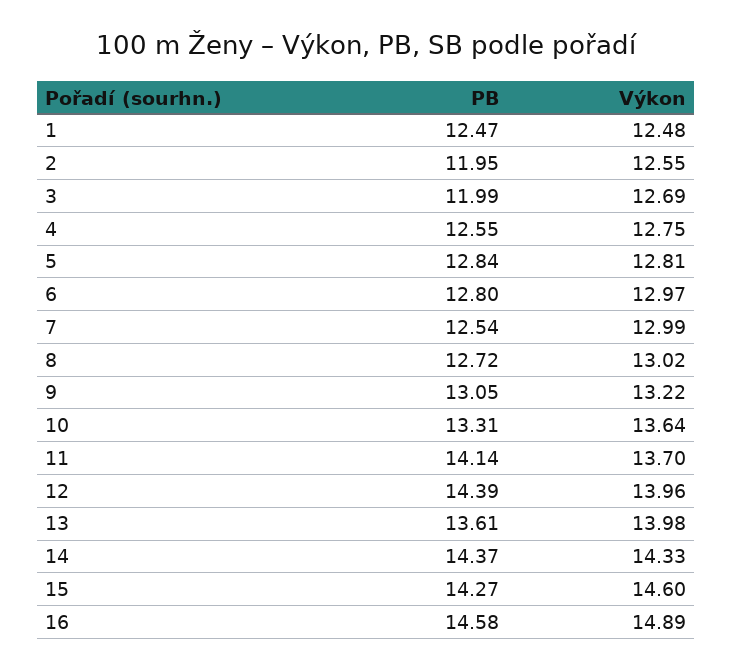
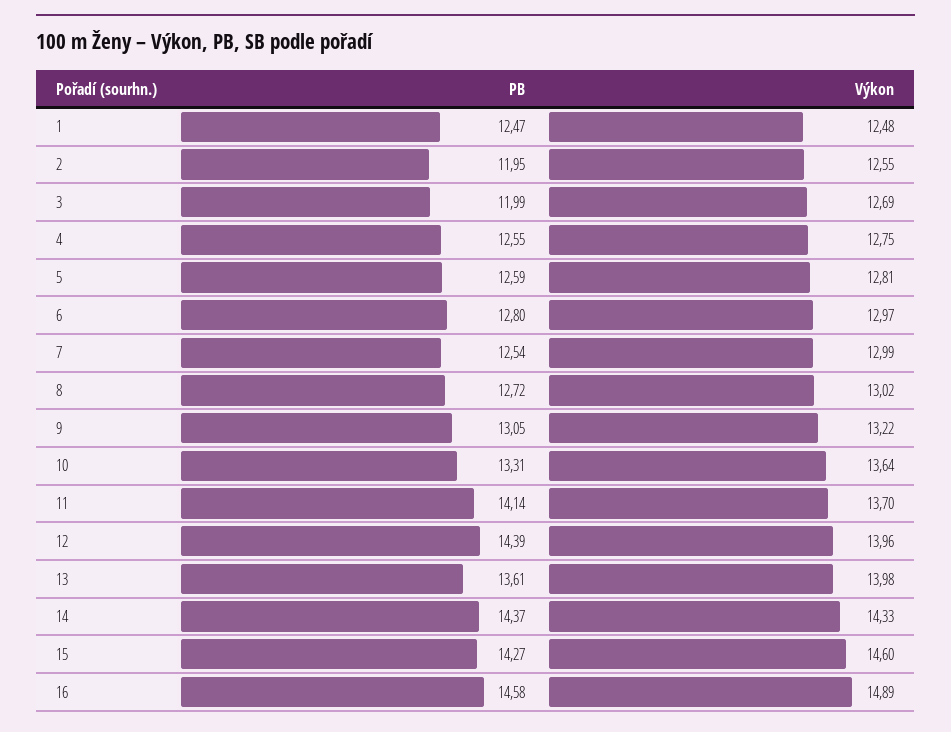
PB, 5: 12.84 -> 12.59

